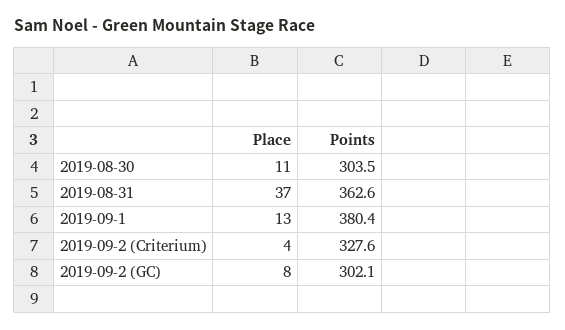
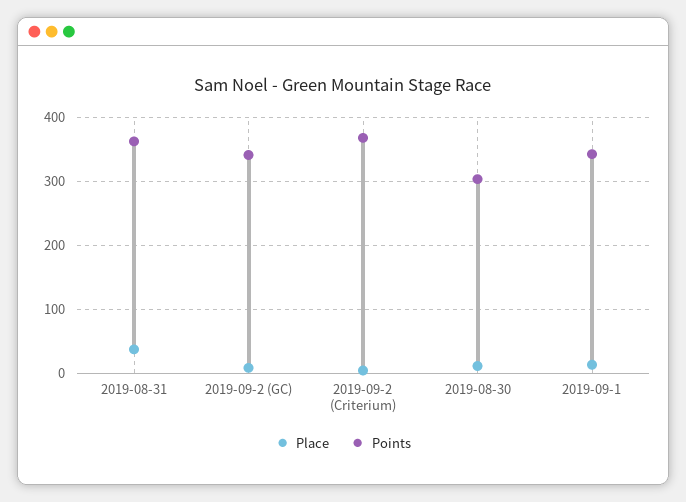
Points, 2019-09-1: 380.4 -> 340
Points, 2019-09-2 (Criterium): 327.6 -> 370
Points, 2019-09-2 (GC): 302.1 -> 340

